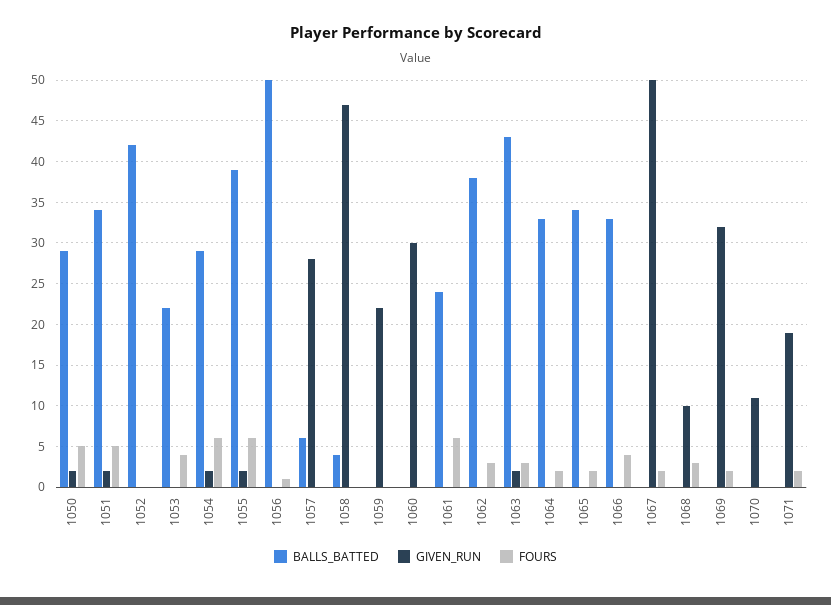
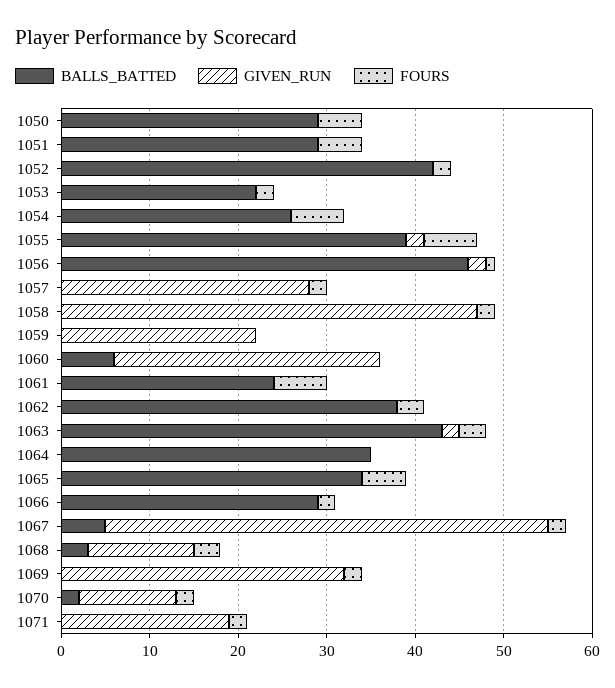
GIVEN_RUN, 1050: 2 -> 0
BALLS_BATTED, 1051: 34 -> 29
GIVEN_RUN, 1051: 2 -> 0
FOURS, 1052: 0 -> 2
FOURS, 1053: 4 -> 2
BALLS_BATTED, 1054: 29 -> 26
GIVEN_RUN, 1054: 2 -> 0
BALLS_BATTED, 1056: 50 -> 46
GIVEN_RUN, 1056: 0 -> 2
BALLS_BATTED, 1057: 6 -> 0
FOURS, 1057: 0 -> 2
BALLS_BATTED, 1058: 4 -> 0
FOURS, 1058: 0 -> 2
BALLS_BATTED, 1060: 0 -> 6
BALLS_BATTED, 1064: 33 -> 35
FOURS, 1064: 2 -> 0
FOURS, 1065: 2 -> 5
BALLS_BATTED, 1066: 33 -> 29
FOURS, 1066: 4 -> 2
BALLS_BATTED, 1067: 0 -> 5
BALLS_BATTED, 1068: 0 -> 3
GIVEN_RUN, 1068: 10 -> 12
BALLS_BATTED, 1070: 0 -> 2
FOURS, 1070: 0 -> 2

